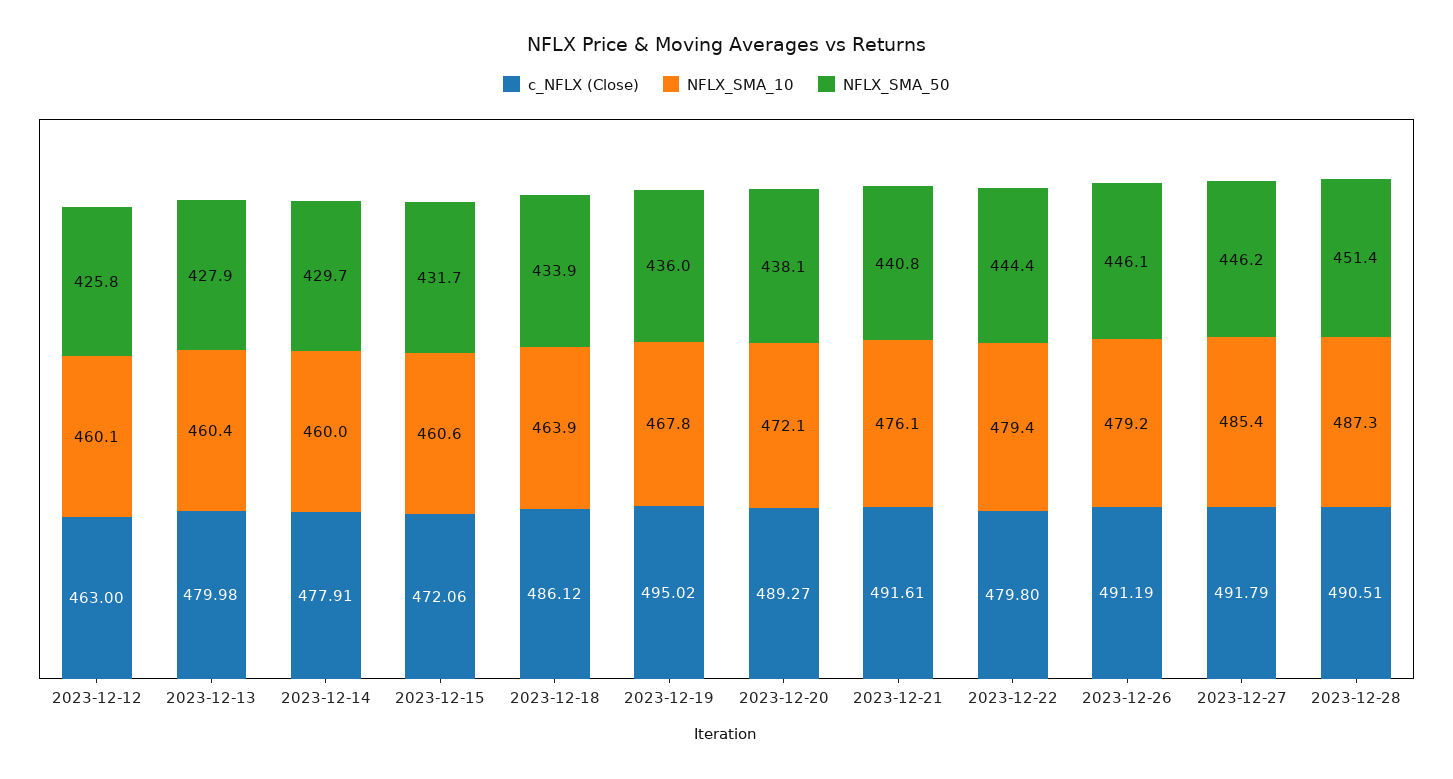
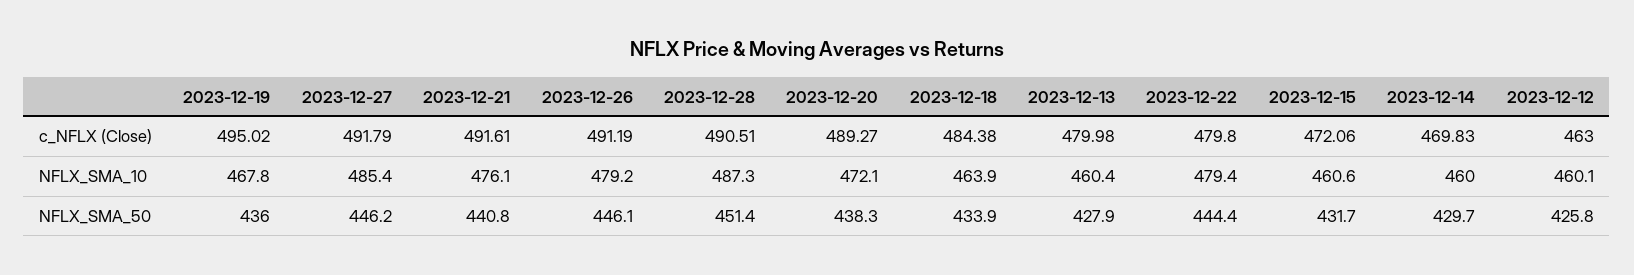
c_NFLX (Close), 2023-12-14: 477.91 -> 469.83
c_NFLX (Close), 2023-12-18: 486.12 -> 484.38
NFLX_SMA_50, 2023-12-20: 438.1 -> 438.3

